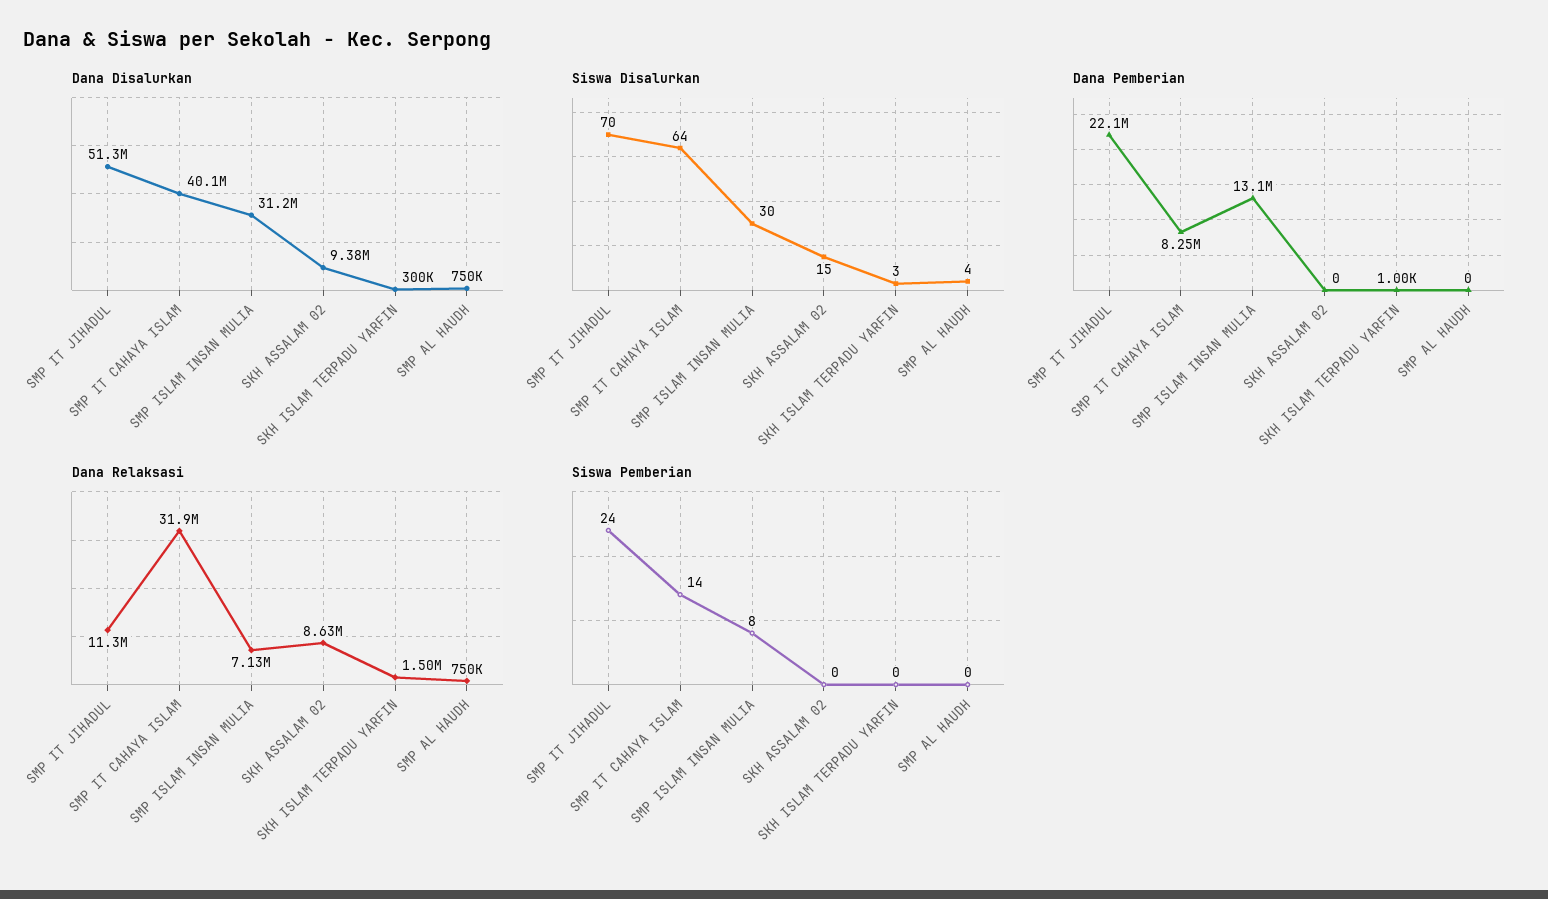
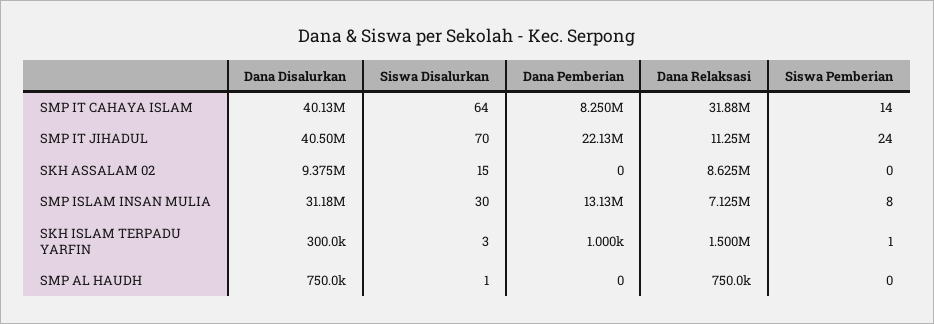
Dana Disalurkan, SMP IT JIHADUL: 51300000 -> 40500000
Siswa Disalurkan, SMP AL HAUDH: 4 -> 1
Siswa Pemberian, SKH ISLAM TERPADU YARFIN: 0 -> 1

